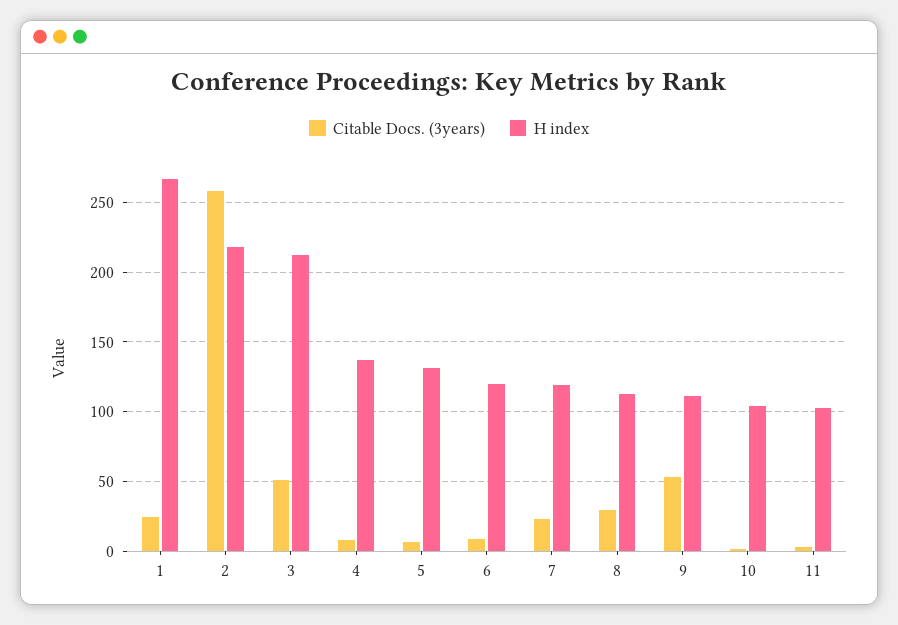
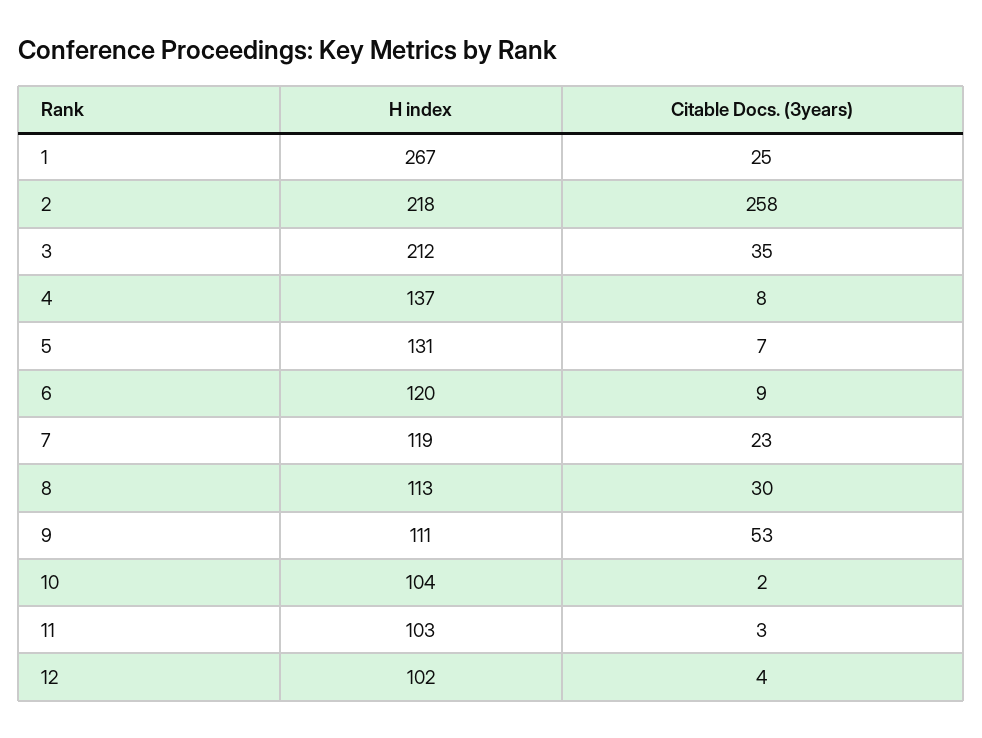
Citable Docs. (3years), 3: 50 -> 35
H index, 12: none -> 102
Citable Docs. (3years), 12: none -> 4

